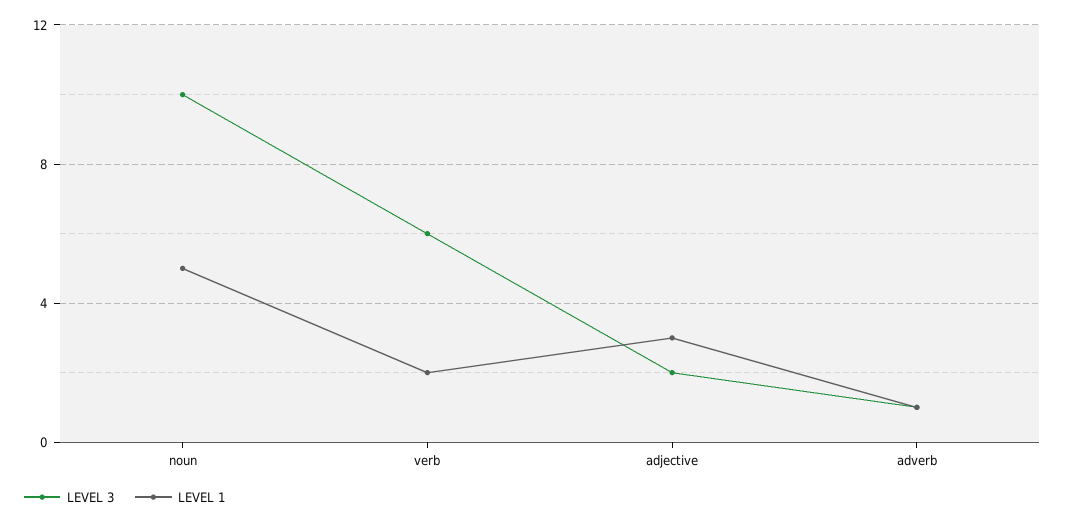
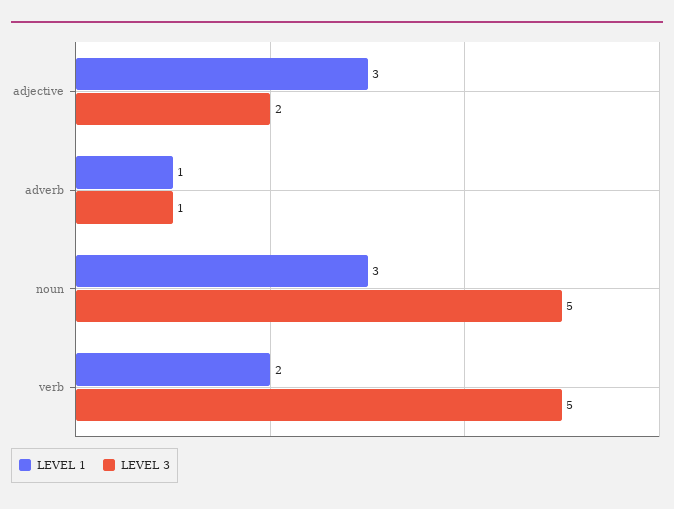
LEVEL 3, noun: 10 -> 5
LEVEL 1, noun: 5 -> 3
LEVEL 3, verb: 6 -> 5

